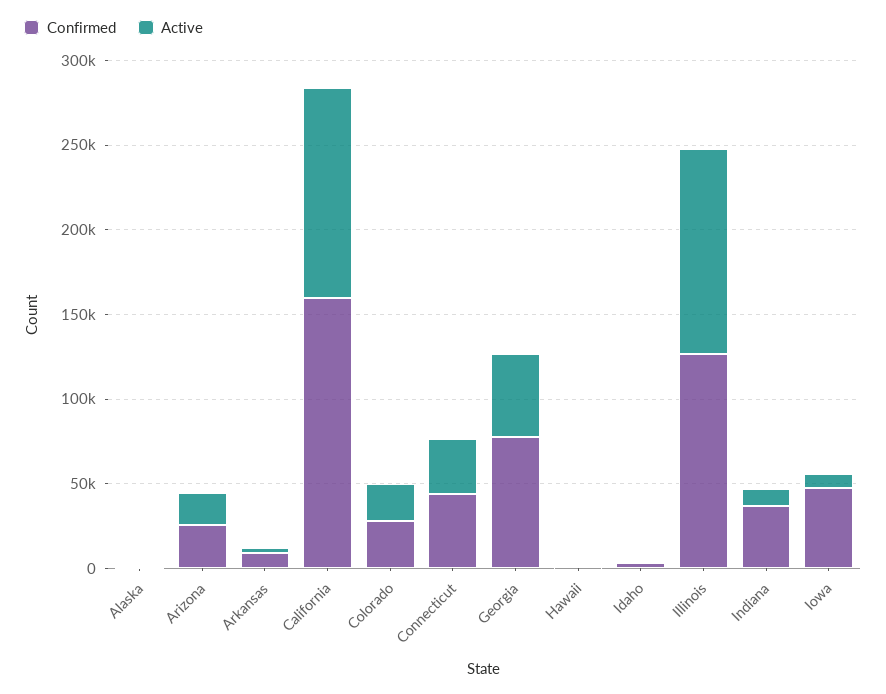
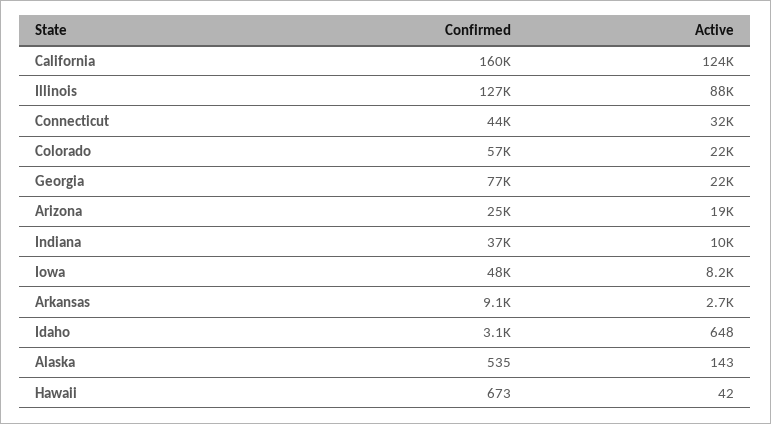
Confirmed, Colorado: 30000 -> 57000
Active, Georgia: 50000 -> 22000
Active, Illinois: 120000 -> 88000

